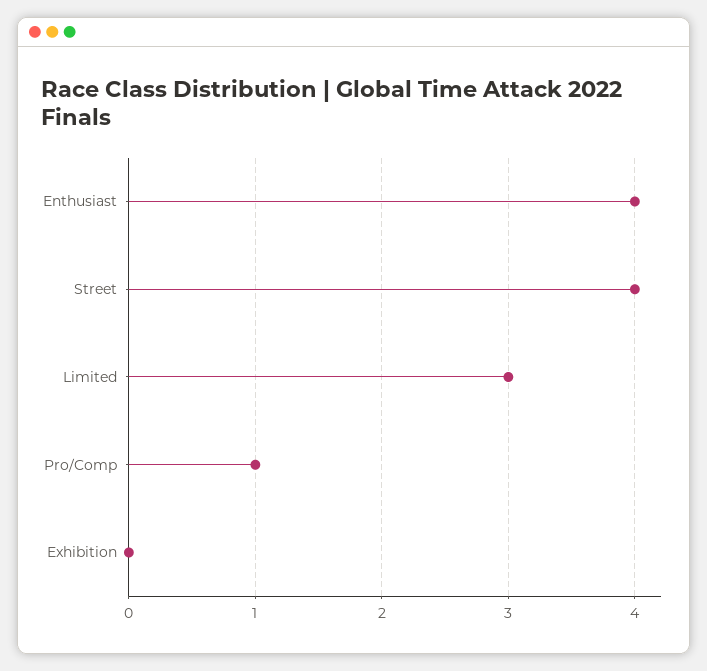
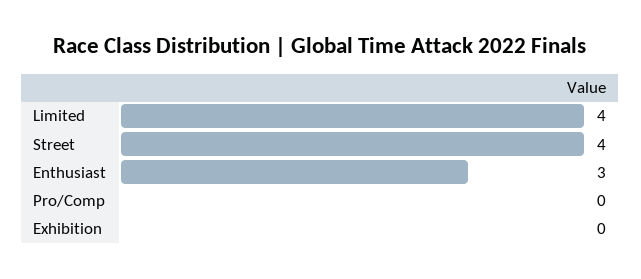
Enthusiast: 4 -> 3
Limited: 3 -> 4
Pro/Comp: 1 -> 0

